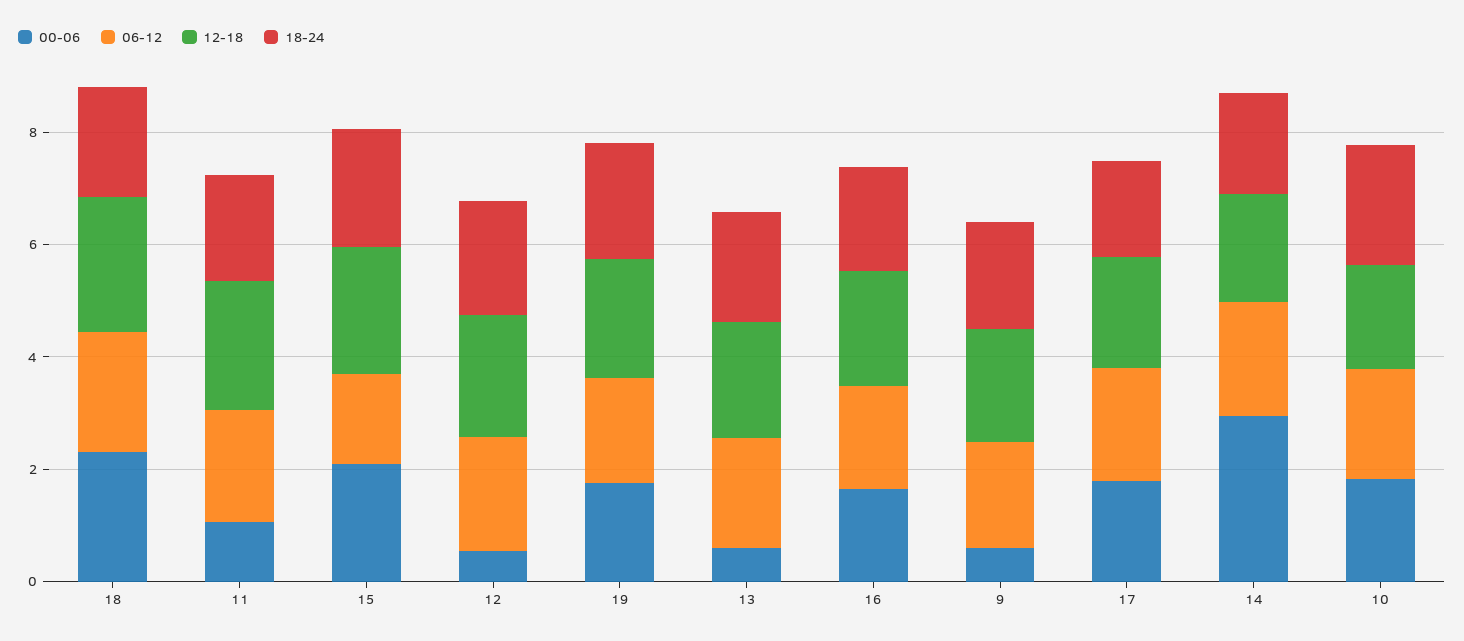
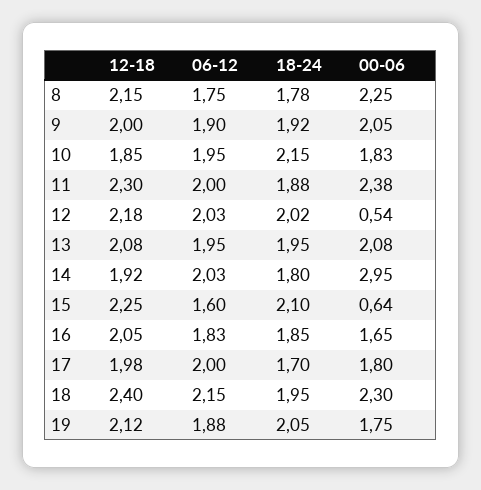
00-06, 11: 1 -> 2.38
00-06, 15: 2 -> 0.64
00-06, 13: 0.5 -> 2.08
00-06, 9: 0.5 -> 2.05
12-18, 8: none -> 2.15
06-12, 8: none -> 1.75
18-24, 8: none -> 1.78
00-06, 8: none -> 2.25

